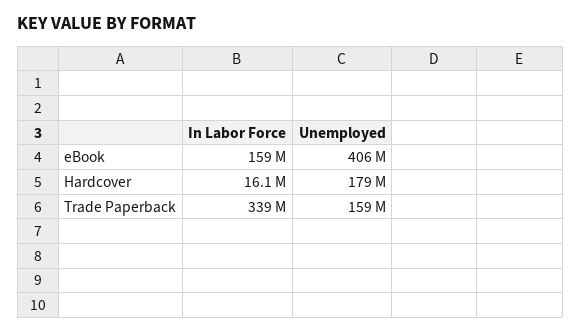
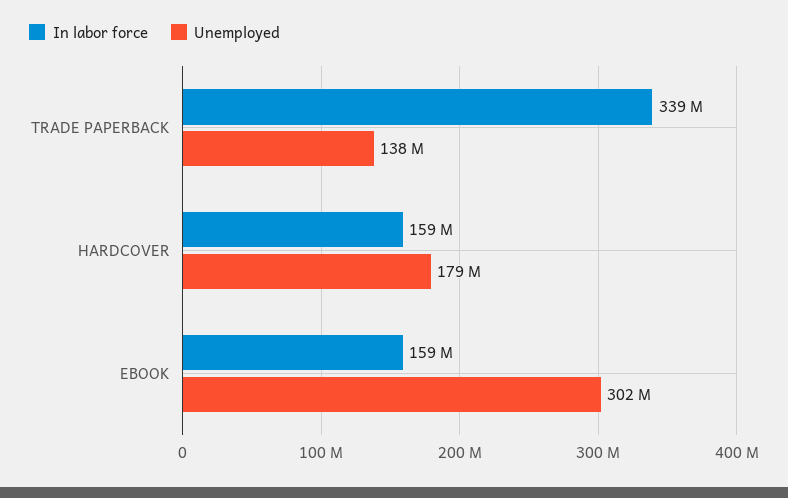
Unemployed, eBook: 406000000 -> 302000000
In Labor Force, Hardcover: 16100000 -> 159000000
Unemployed, Trade Paperback: 159000000 -> 138000000

